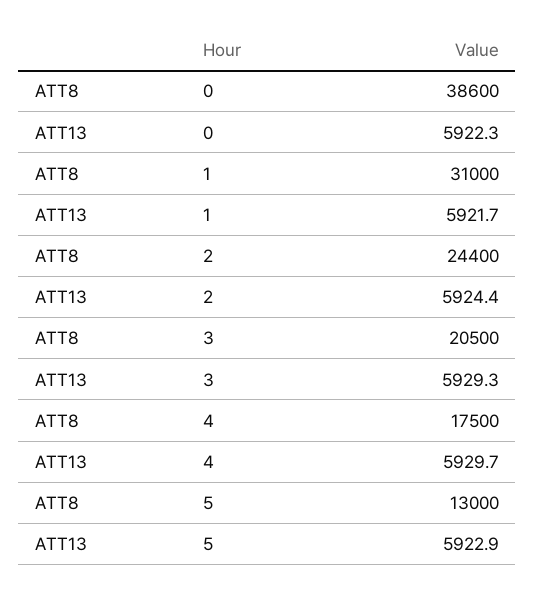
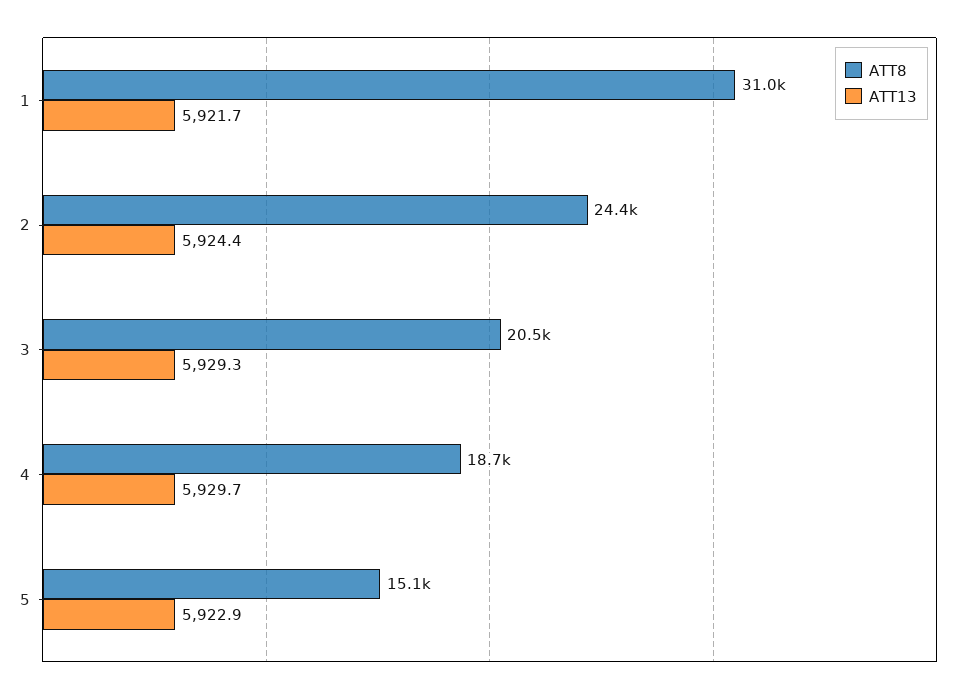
ATT8, 0: 38600 -> none
ATT13, 0: 5922.3 -> none
ATT8, 4: 17500 -> 18700
ATT8, 5: 13000 -> 15100

